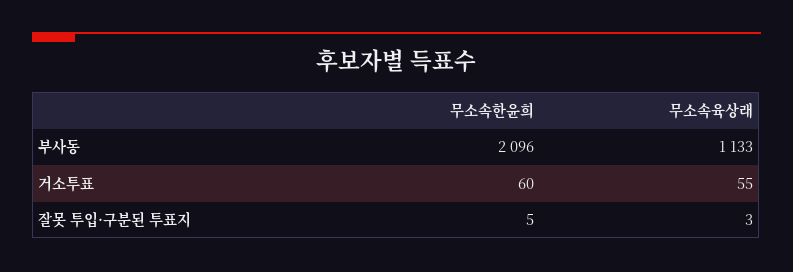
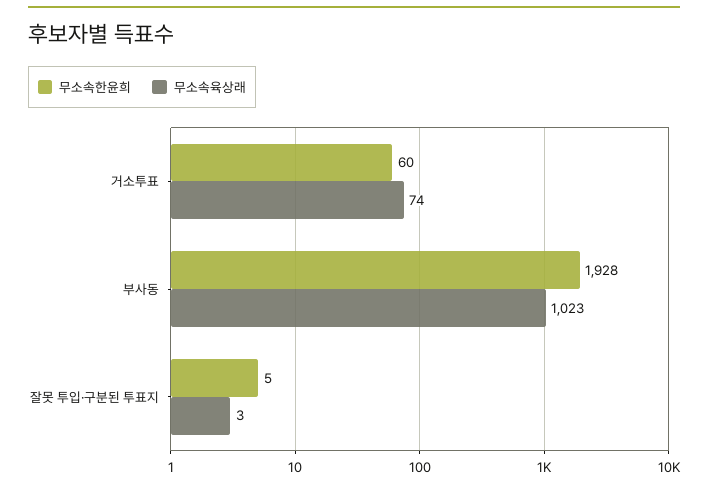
무소속한윤희, 부사동: 2096 -> 1928
무소속육상래, 부사동: 1133 -> 1023
무소속육상래, 거소투표: 55 -> 74

